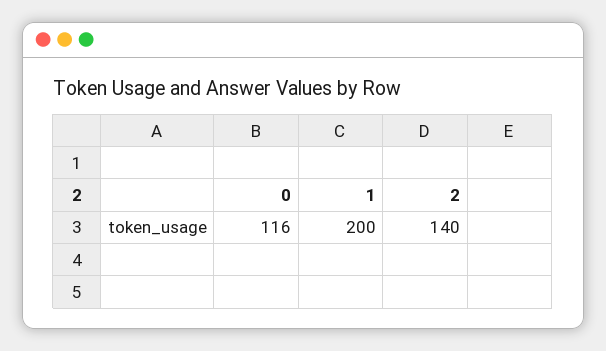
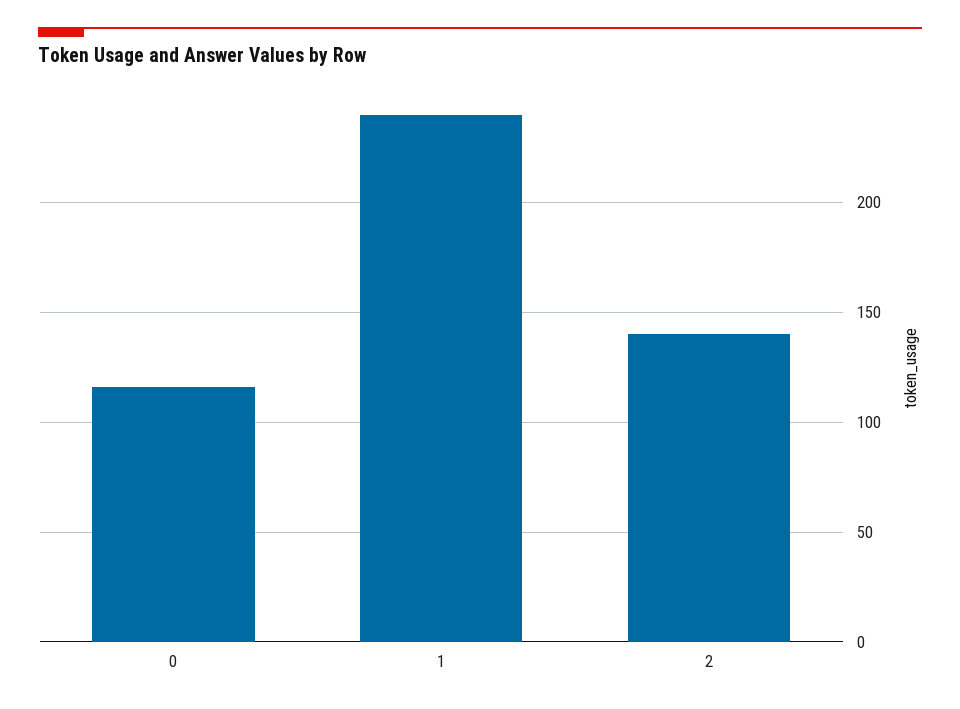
1: 200 -> 240

